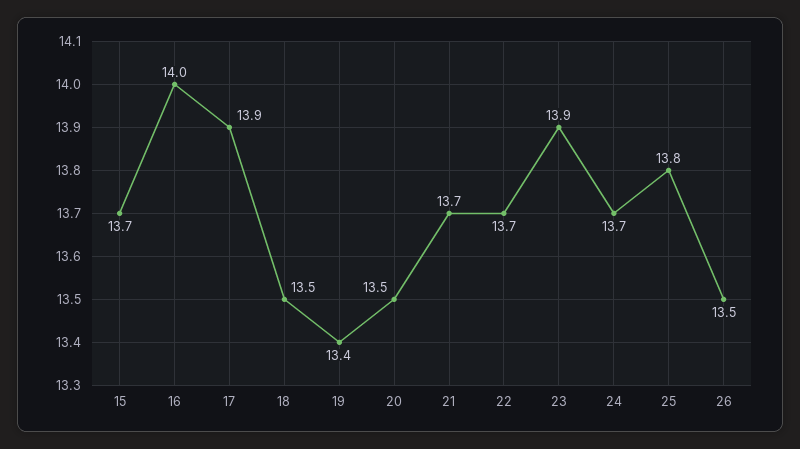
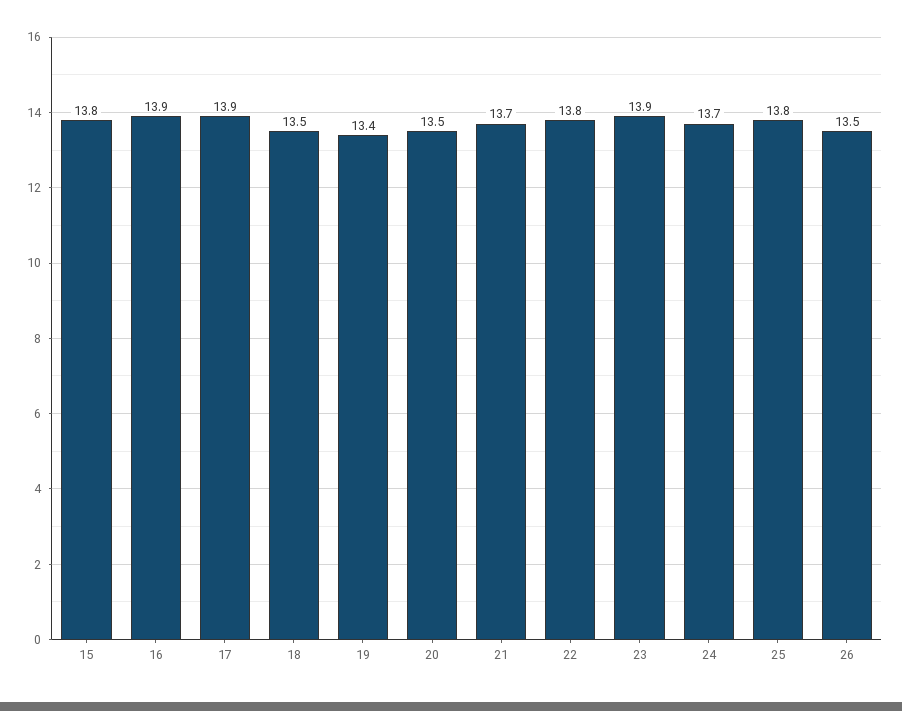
15: 13.7 -> 13.8
16: 14 -> 13.9
22: 13.7 -> 13.8

